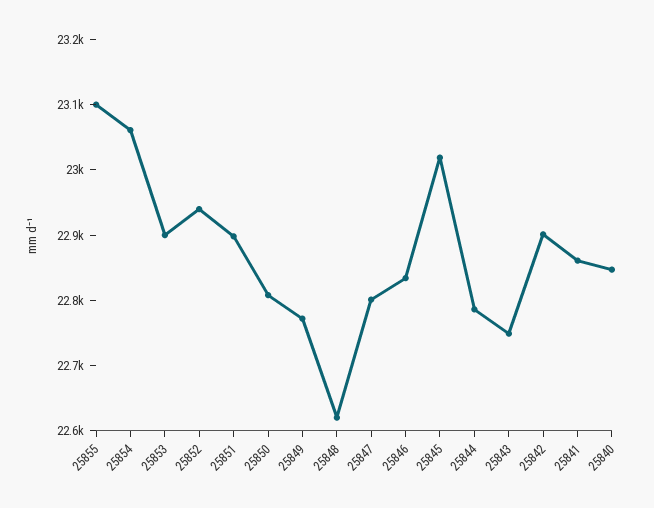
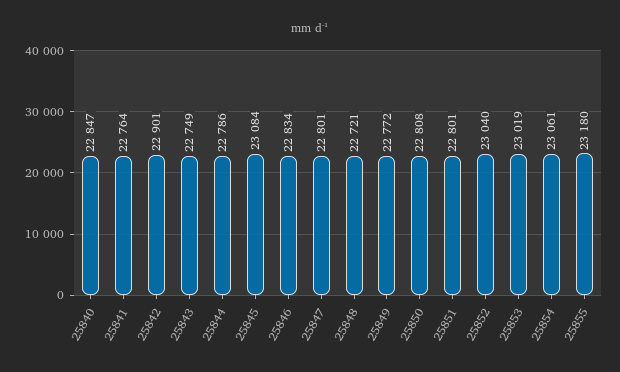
25855: 23100 -> 23180
25853: 22900 -> 23019
25852: 22940 -> 23040
25851: 22900 -> 22801
25848: 22620 -> 22721
25845: 23020 -> 23084
25841: 22860 -> 22764

